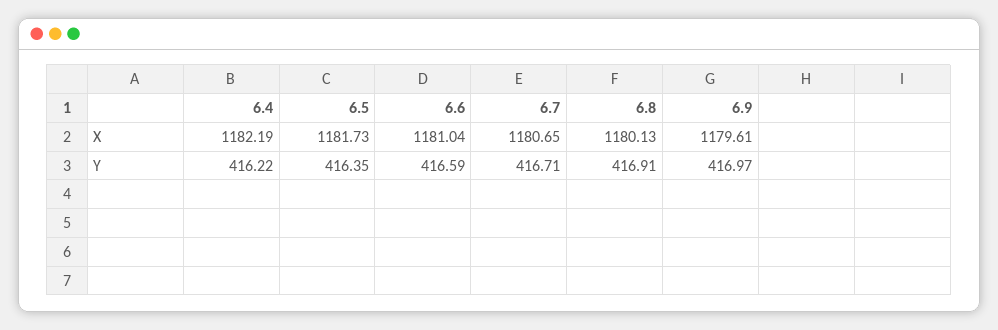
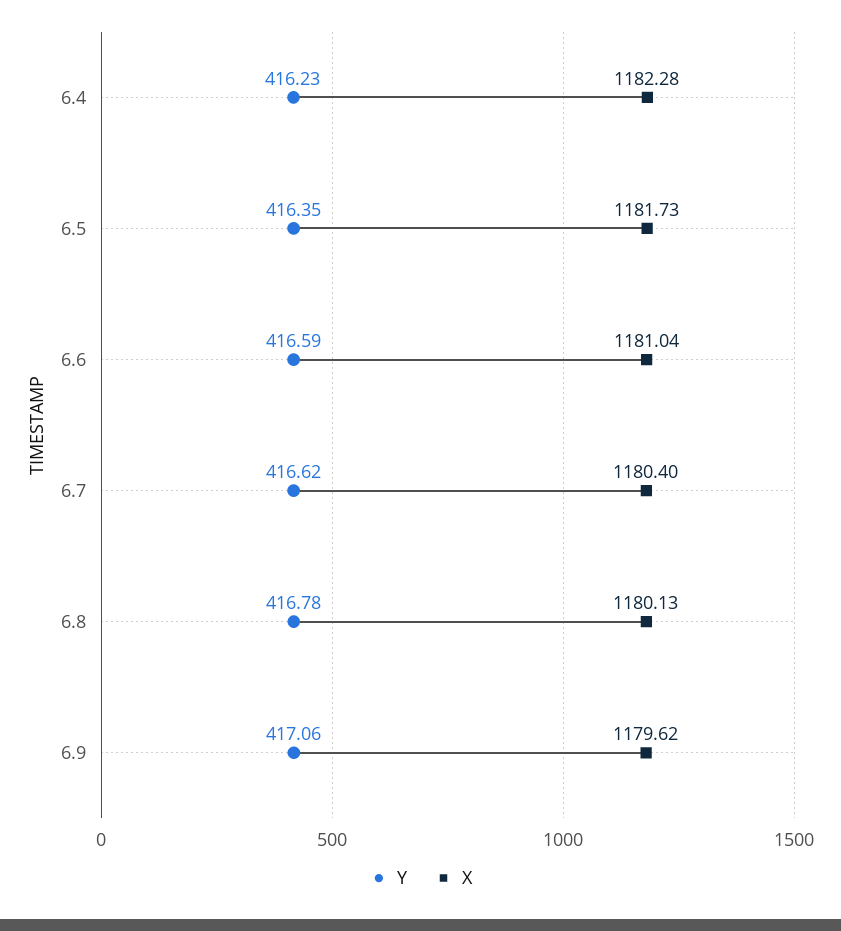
X, 6.4: 1182.19 -> 1182.28
X, 6.7: 1180.65 -> 1180.4
X, 6.9: 1179.61 -> 1179.62
Y, 6.4: 416.22 -> 416.23
Y, 6.7: 416.71 -> 416.62
Y, 6.8: 416.91 -> 416.78
Y, 6.9: 416.97 -> 417.06

